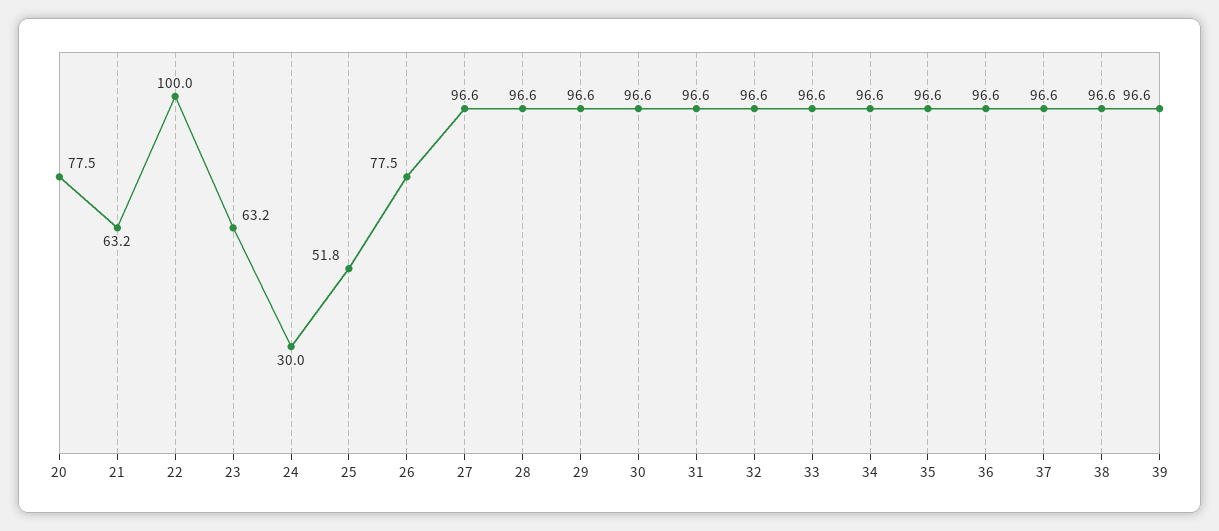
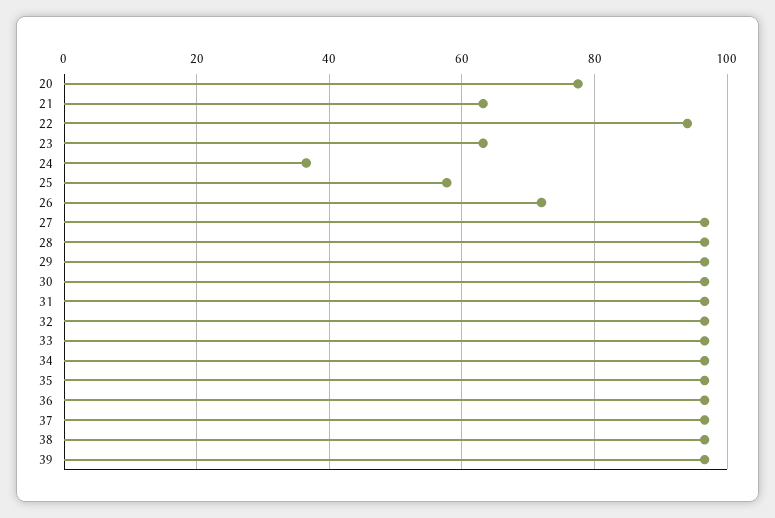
22: 100 -> 94
24: 30 -> 36
25: 51.8 -> 58
26: 77.5 -> 72

